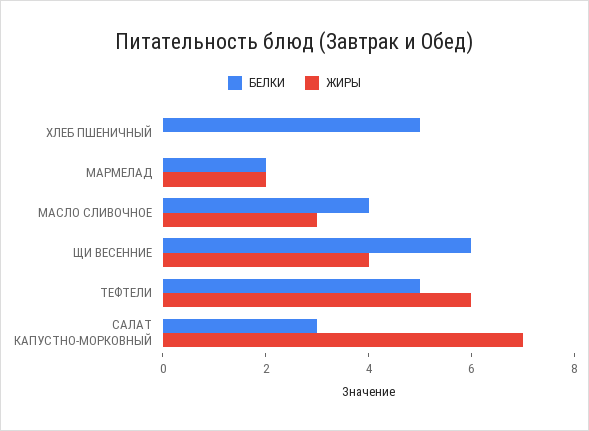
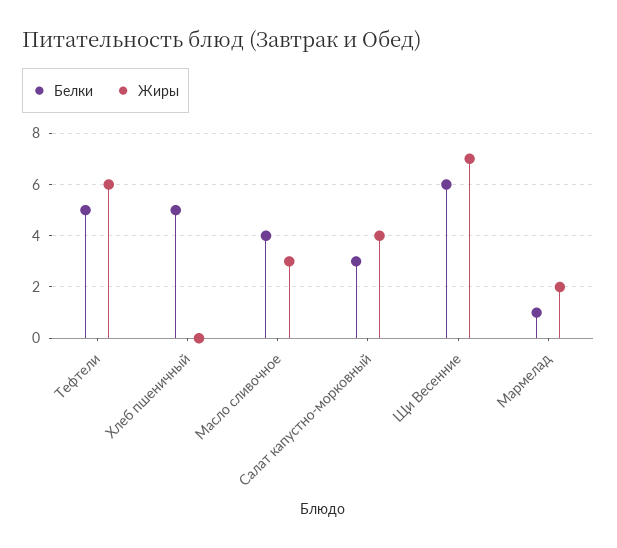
БЕЛКИ, МАРМЕЛАД: 2 -> 1
ЖИРЫ, ЩИ ВЕСЕННИЕ: 4 -> 7
ЖИРЫ, САЛАТ КАПУСТНО-МОРКОВНЫЙ: 7 -> 4

